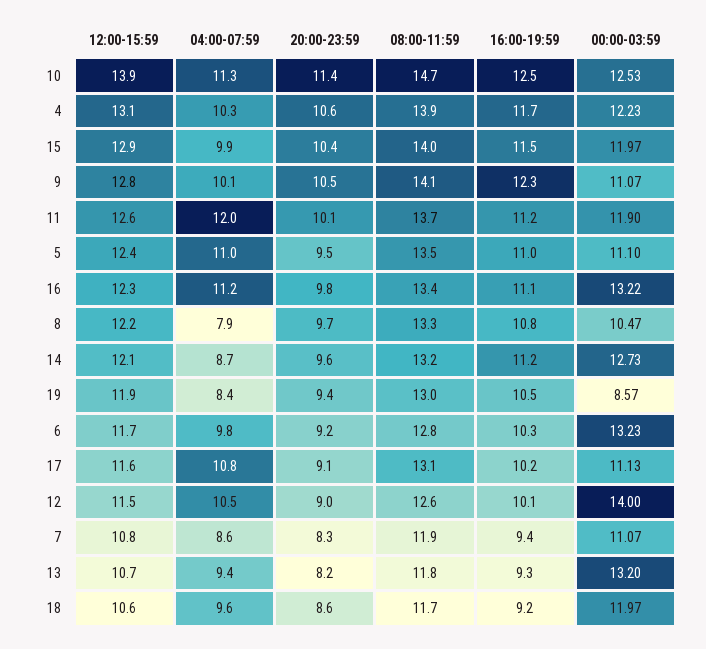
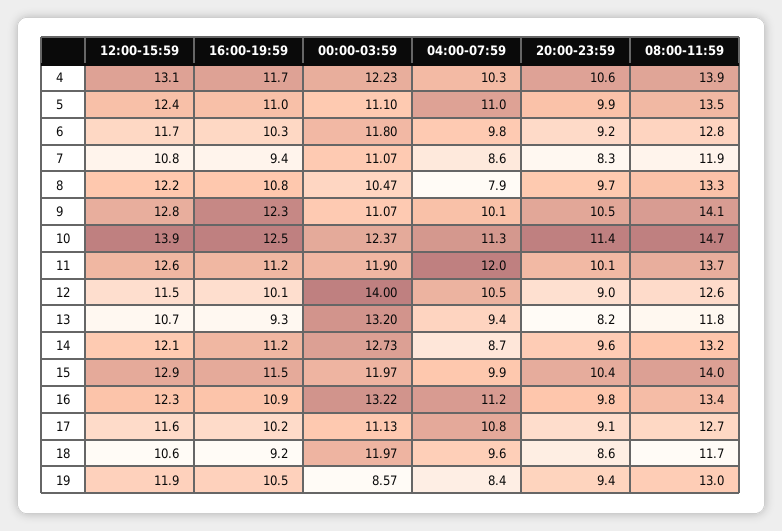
00:00-03:59, 10: 12.53 -> 12.37
20:00-23:59, 5: 9.5 -> 9.9
16:00-19:59, 16: 11.1 -> 10.9
00:00-03:59, 6: 13.23 -> 11.8
08:00-11:59, 17: 13.1 -> 12.7

